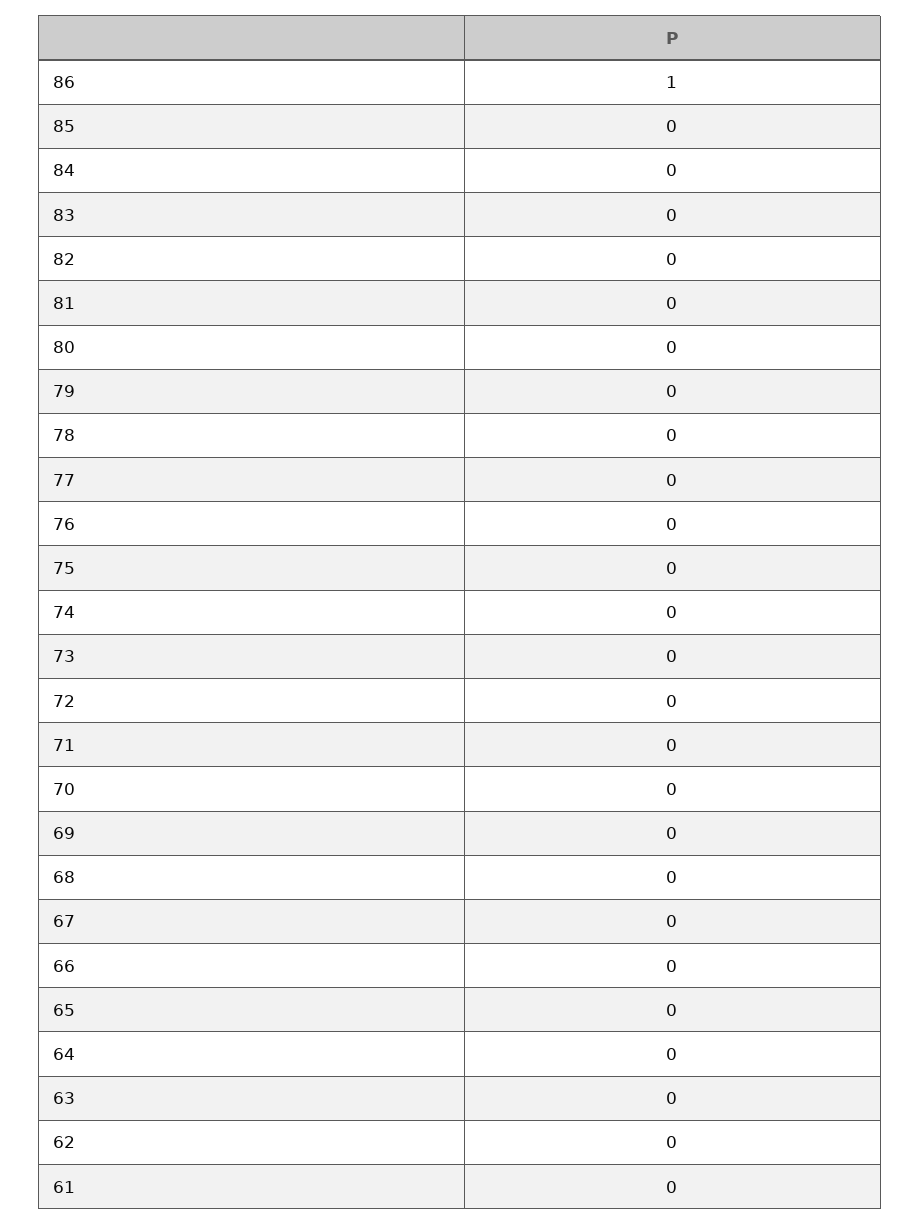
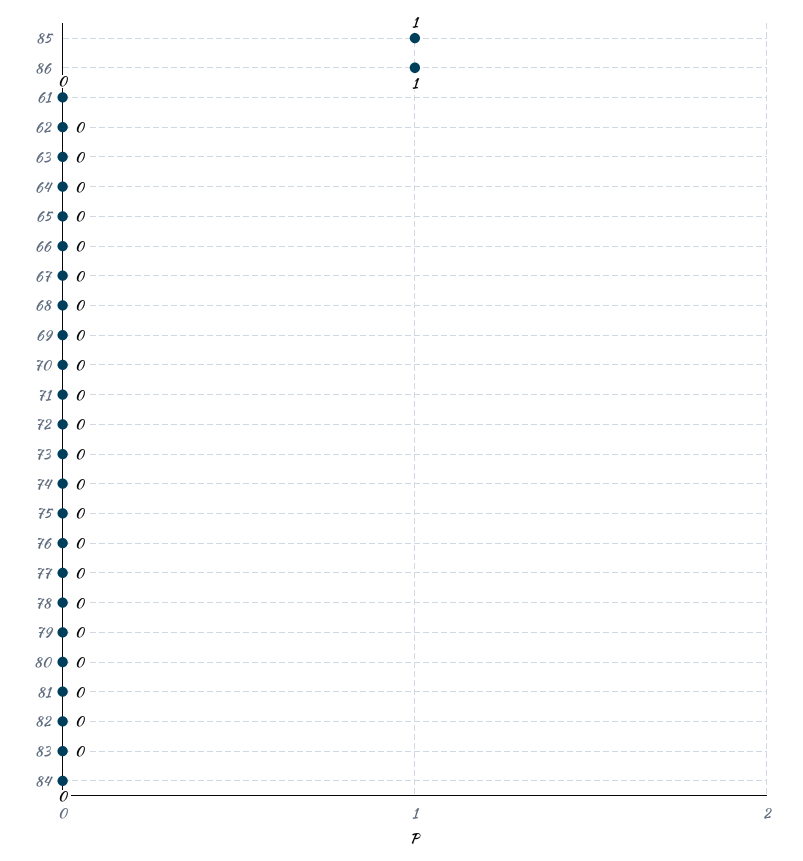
85: 0 -> 1

